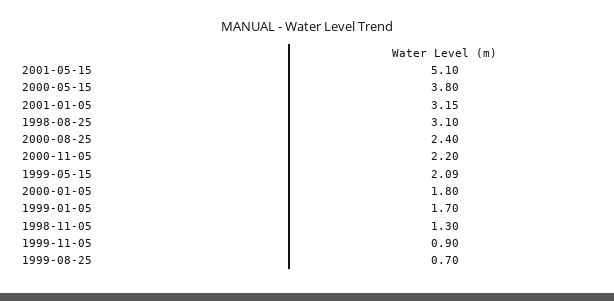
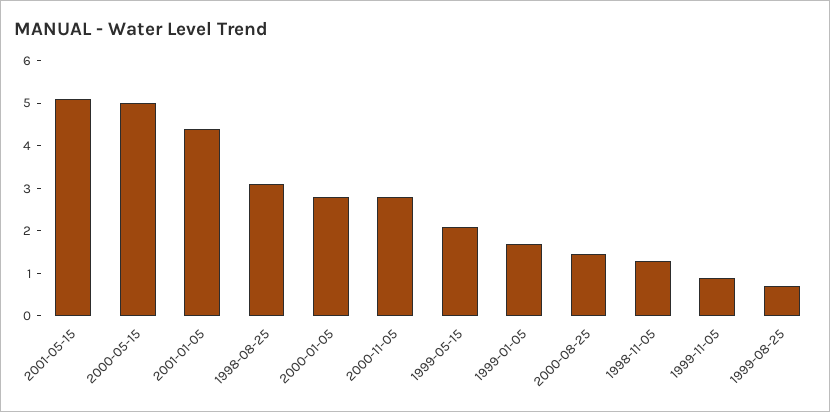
2000-05-15: 3.8 -> 5
2001-01-05: 3.15 -> 4.4
2000-08-25: 2.4 -> 1.4
2000-11-05: 2.2 -> 2.8
2000-01-05: 1.8 -> 2.8

